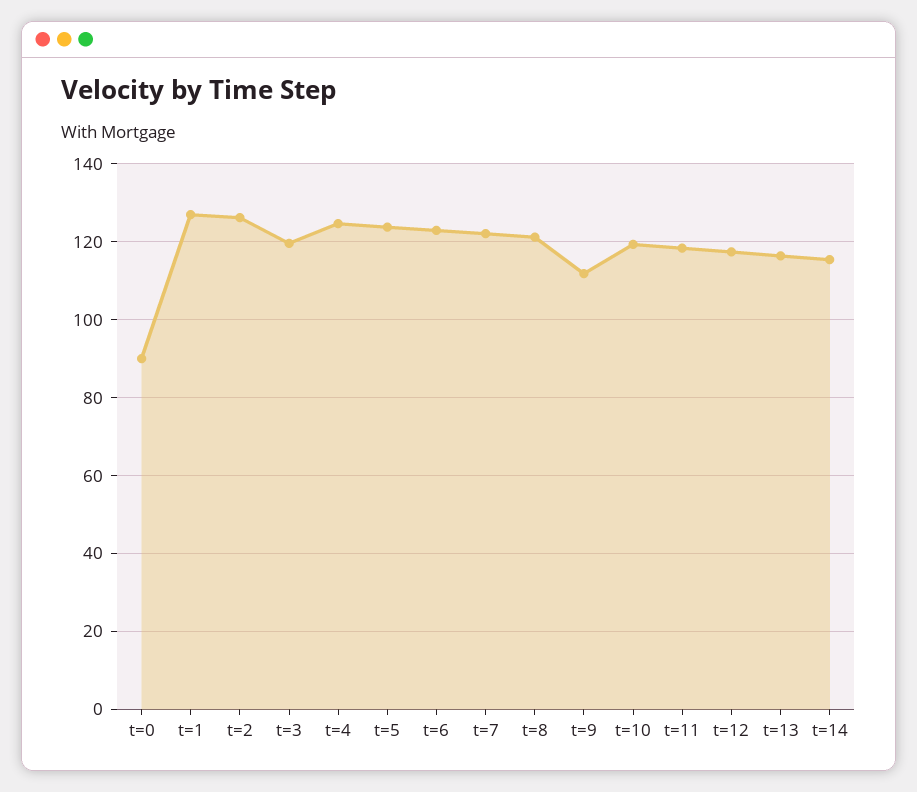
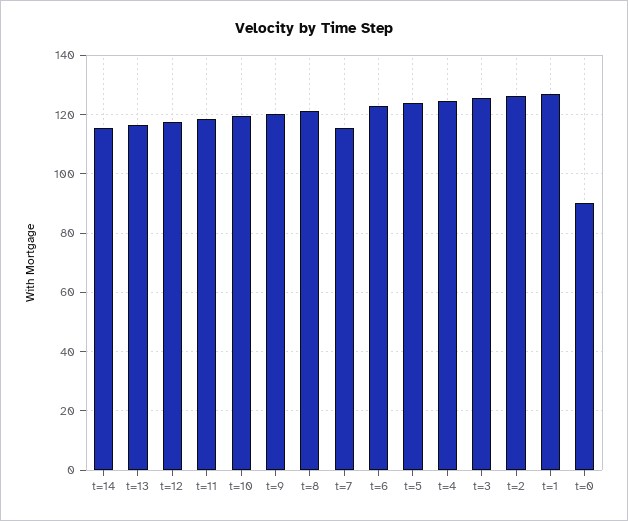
t=3: 120 -> 125
t=7: 122 -> 115
t=9: 112 -> 120

